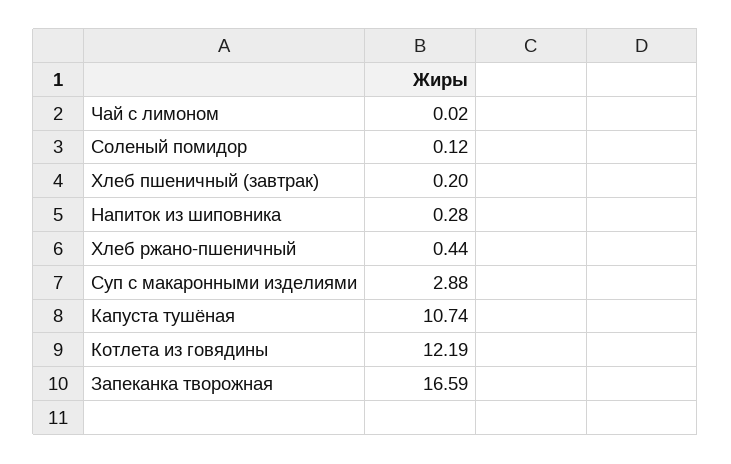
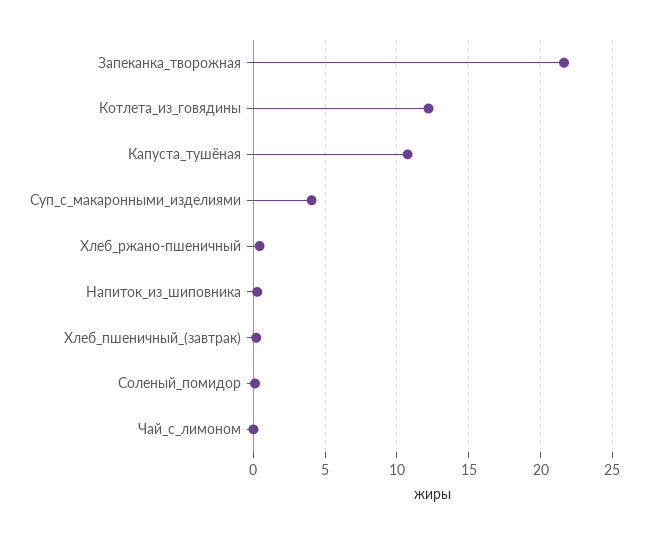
Суп с макаронными изделиями: 2.88 -> 4
Запеканка творожная: 16.59 -> 21.5

